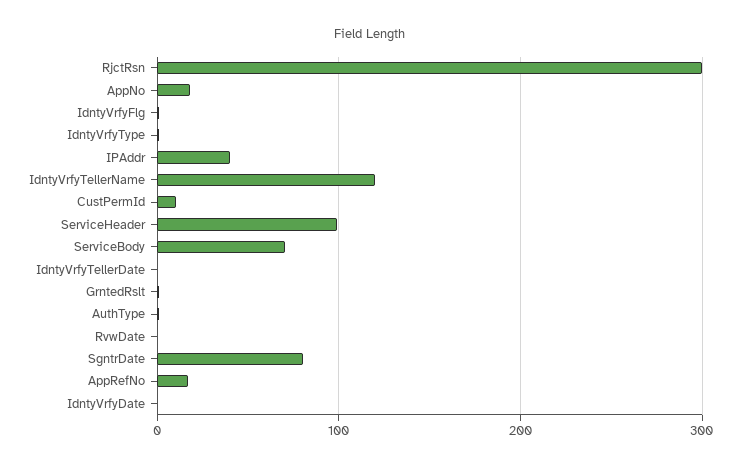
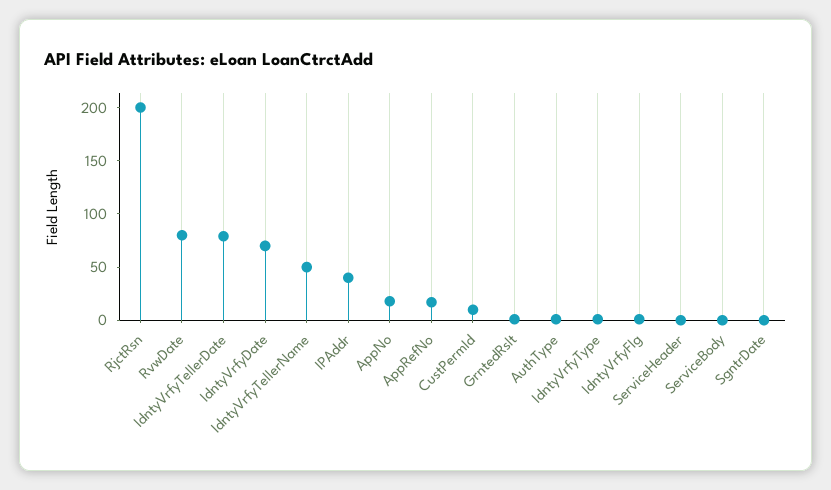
RjctRsn: 300 -> 200
IdntyVrfyTellerName: 120 -> 50
ServiceHeader: 100 -> 0
ServiceBody: 70 -> 0
IdntyVrfyTellerDate: 0 -> 80
RvwDate: 0 -> 80
SgntrDate: 80 -> 0
IdntyVrfyDate: 0 -> 70

